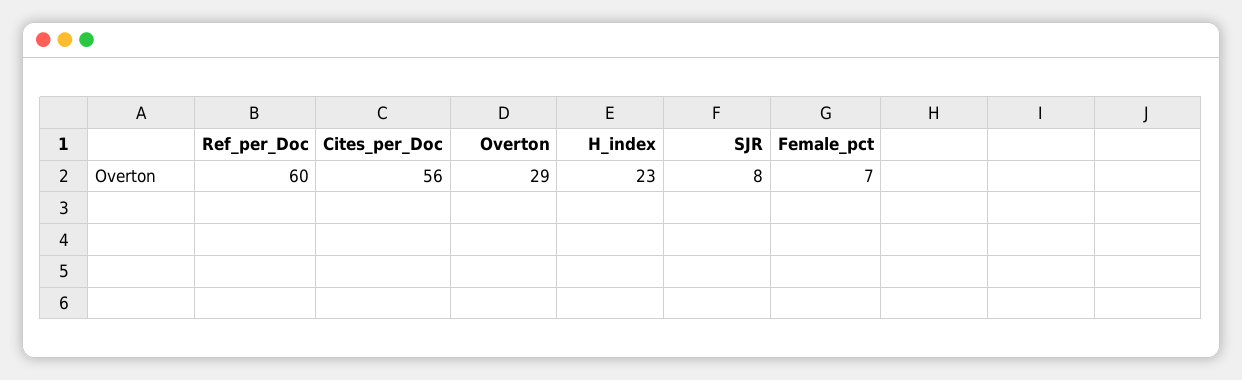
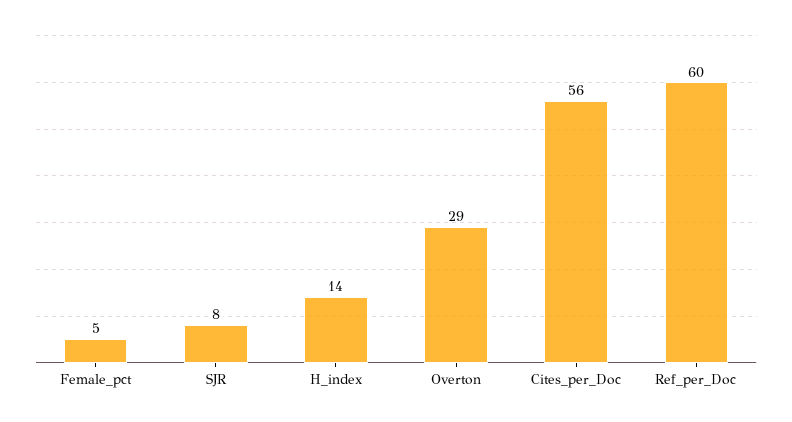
H_index: 23 -> 14
Female_pct: 7 -> 5

